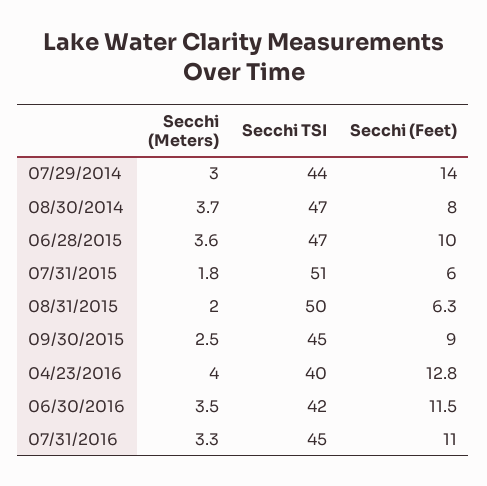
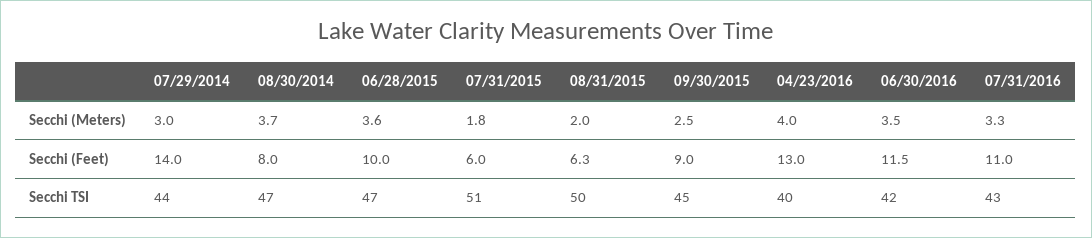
Secchi (Feet), 04/23/2016: 12.8 -> 13
Secchi TSI, 07/31/2016: 45 -> 43

